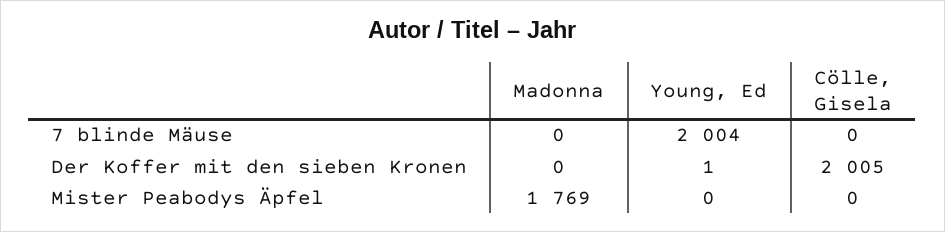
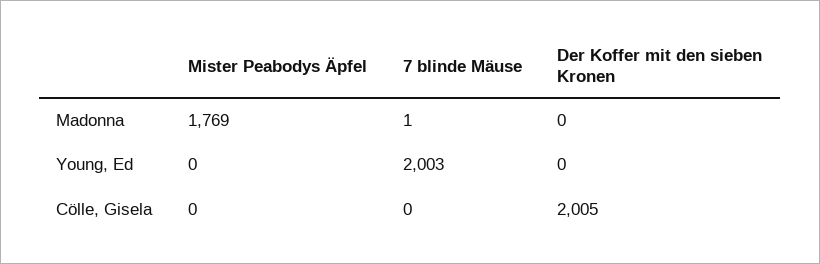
Madonna, 7 blinde Mäuse: 0 -> 1
Young, Ed, 7 blinde Mäuse: 2004 -> 2003
Young, Ed, Der Koffer mit den sieben Kronen: 1 -> 0

